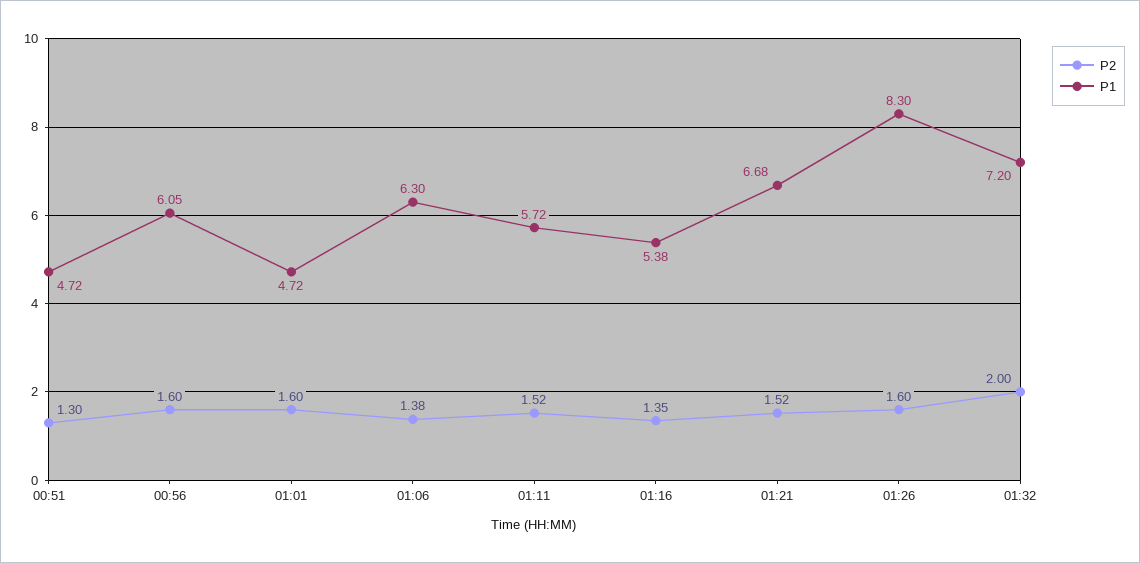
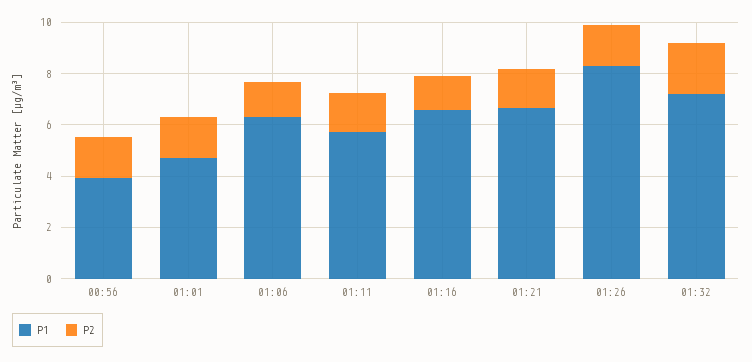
P2, 00:51: 1.3 -> none
P1, 00:51: 4.72 -> none
P1, 00:56: 6.05 -> 4
P1, 01:16: 5.38 -> 6.5

